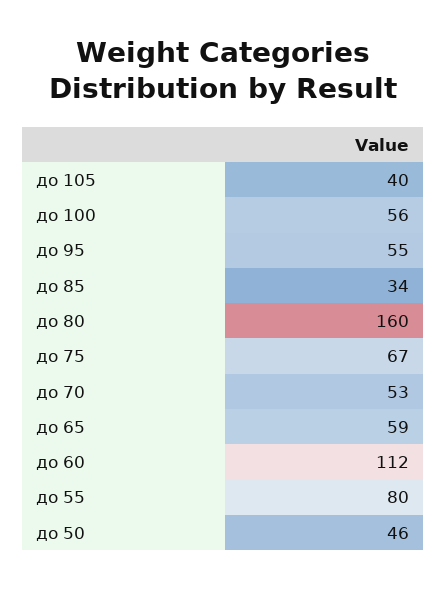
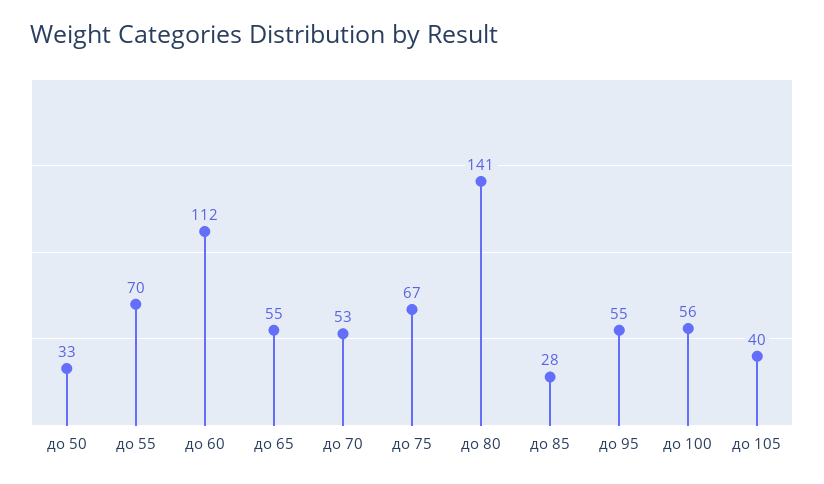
до 85: 34 -> 28
до 80: 160 -> 141
до 65: 59 -> 55
до 55: 80 -> 70
до 50: 46 -> 33

